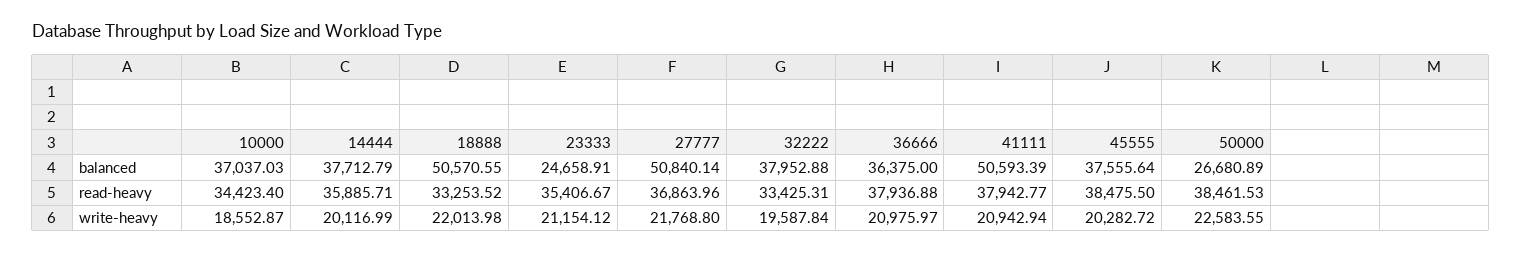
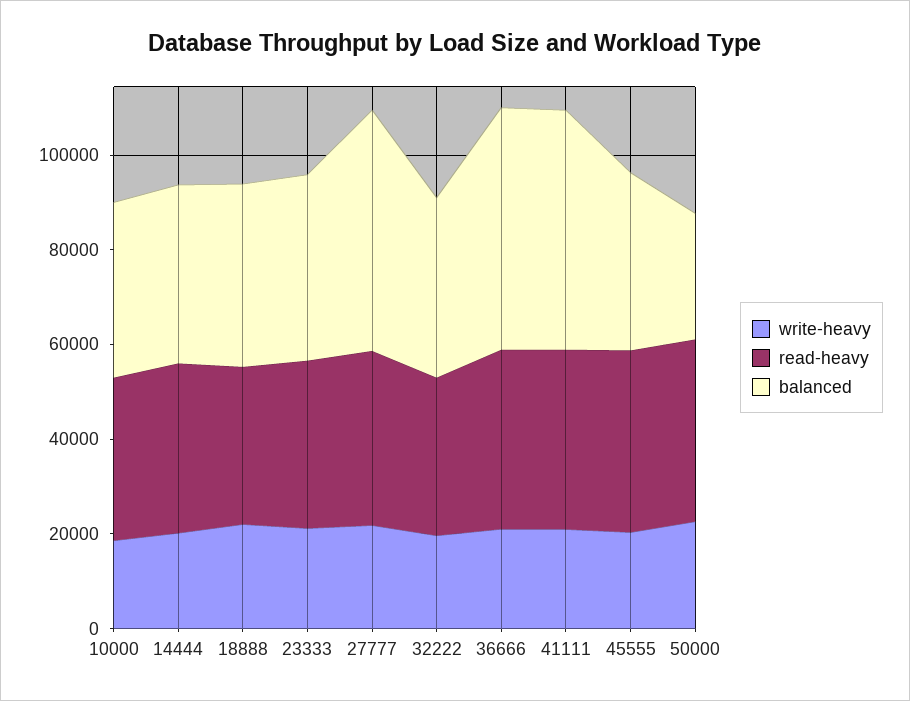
balanced, 18888: 50570.55 -> 40000
balanced, 23333: 24658.91 -> 40000
balanced, 36666: 36375 -> 50000

